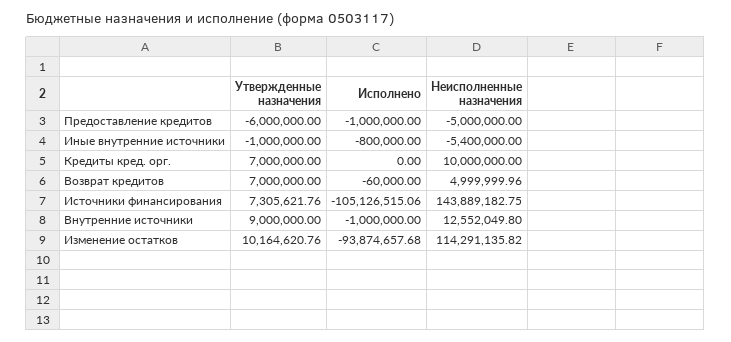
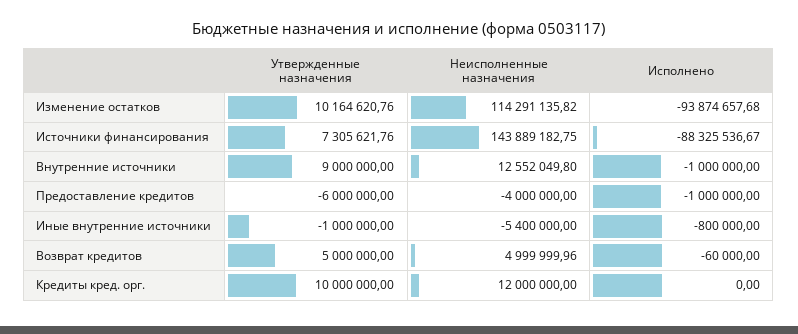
Неисполненные назначения, Предоставление кредитов: -5000000 -> -4000000
Утвержденные назначения, Кредиты кред. орг.: 7000000 -> 10000000
Неисполненные назначения, Кредиты кред. орг.: 10000000 -> 12000000
Утвержденные назначения, Возврат кредитов: 7000000 -> 5000000
Исполнено, Источники финансирования: -105126515.06 -> -88325536.67

